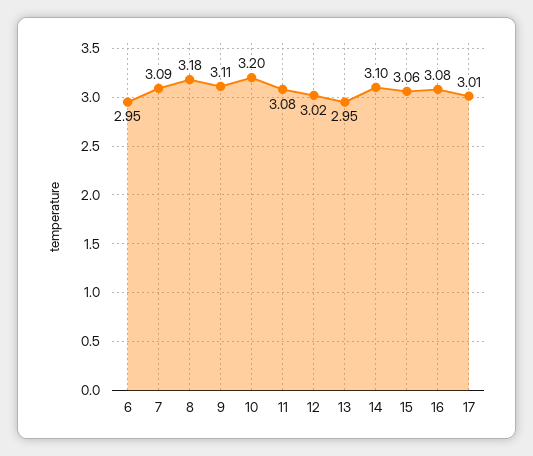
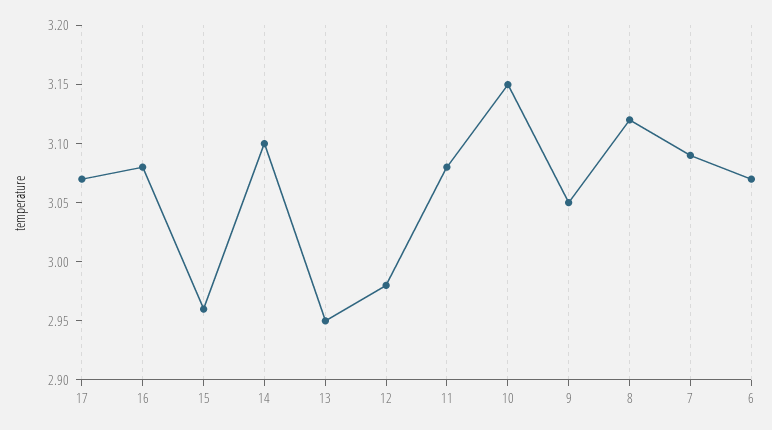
6: 2.95 -> 3.07
8: 3.18 -> 3.12
9: 3.11 -> 3.05
10: 3.2 -> 3.15
12: 3.02 -> 2.98
15: 3.06 -> 2.96
17: 3.01 -> 3.07

